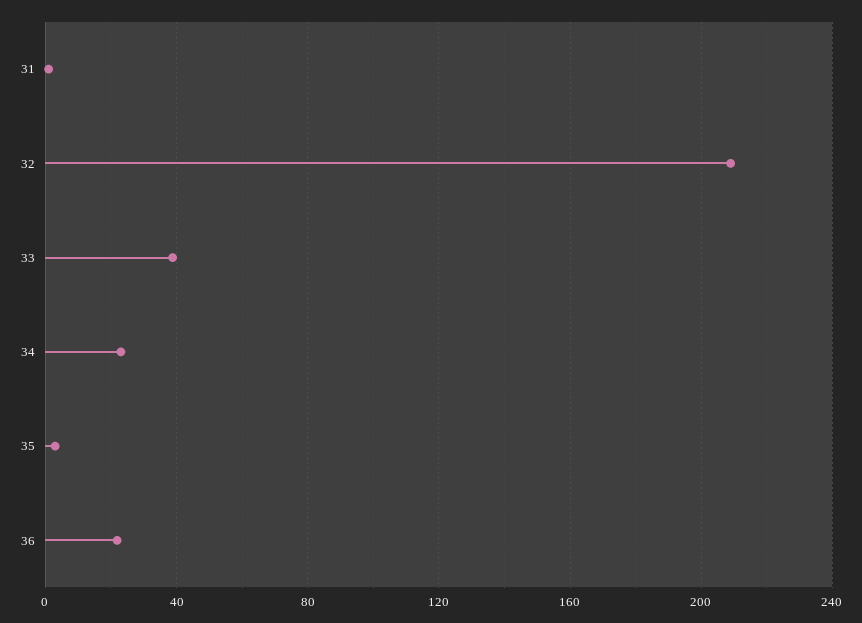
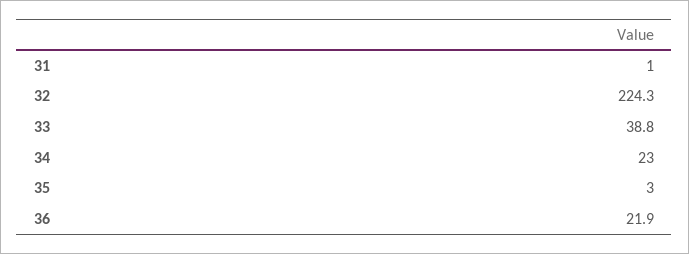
32: 210 -> 224.3

